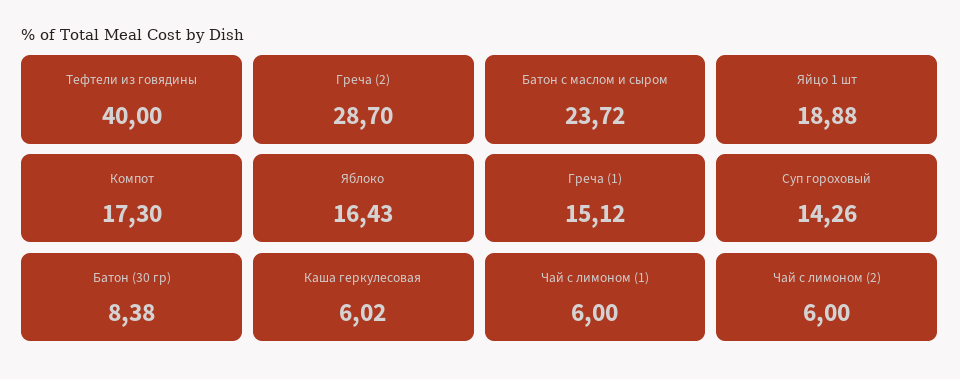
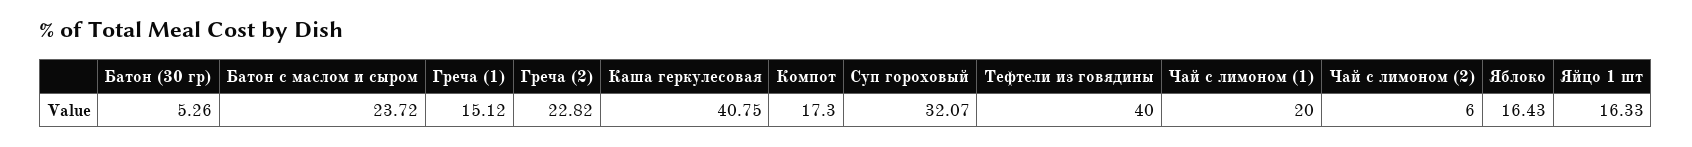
Греча (2): 28.7 -> 22.82
Яйцо 1 шт: 18.88 -> 16.33
Суп гороховый: 14.26 -> 32.07
Батон (30 гр): 8.38 -> 5.26
Каша геркулесовая: 6.02 -> 40.75
Чай с лимоном (1): 6 -> 20

